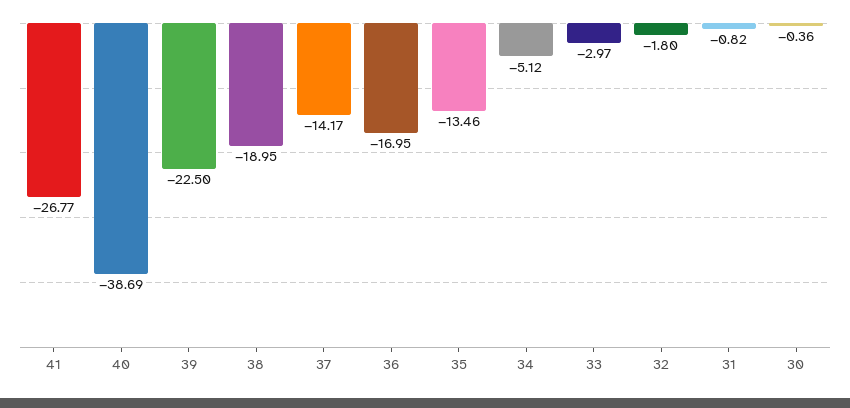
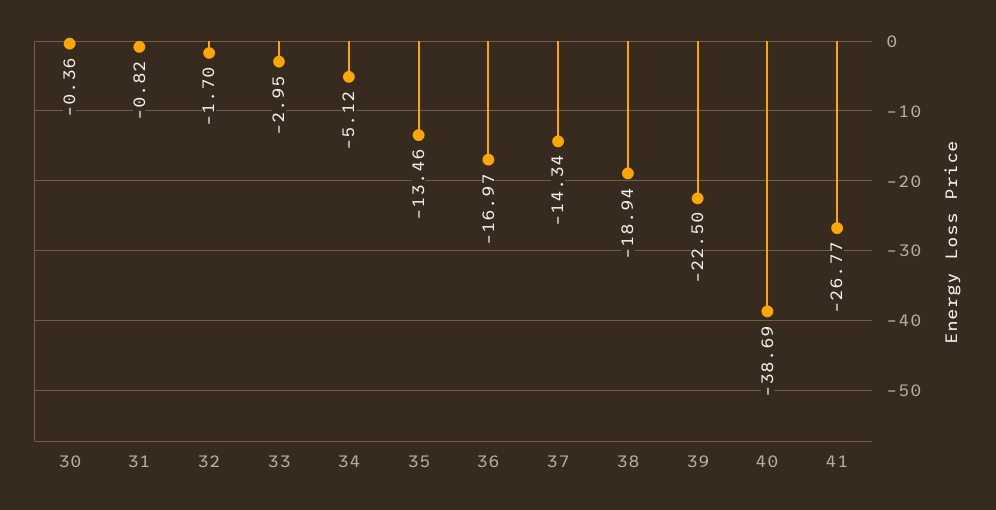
38: -18.95 -> -18.94
37: -14.17 -> -14.34
36: -16.95 -> -16.97
33: -2.97 -> -2.95
32: -1.8 -> -1.7

